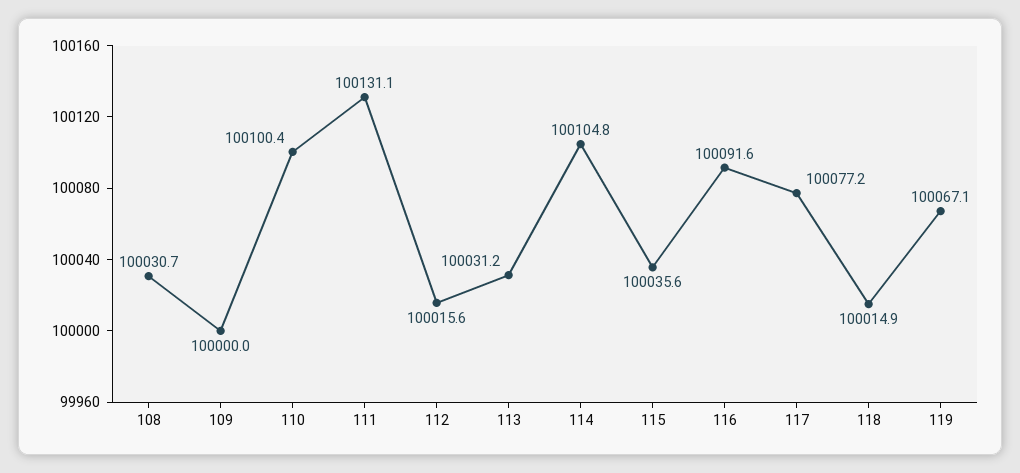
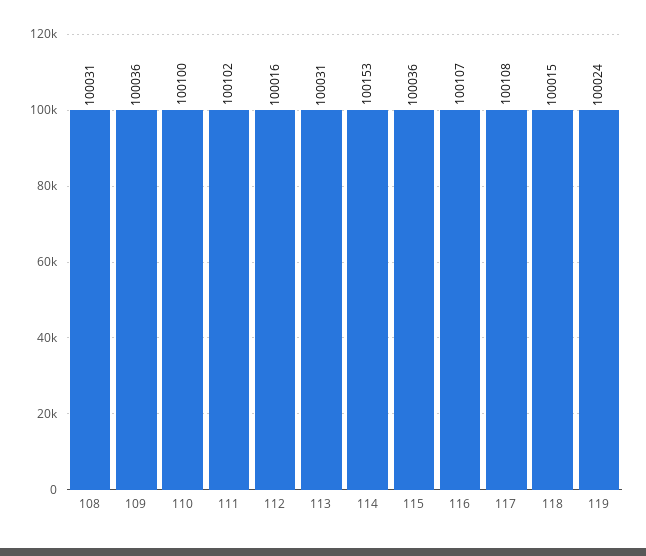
109: 100000 -> 100036
111: 100131.1 -> 100102
114: 100104.8 -> 100153
116: 100091.6 -> 100107
117: 100077.2 -> 100108
119: 100067.1 -> 100024

